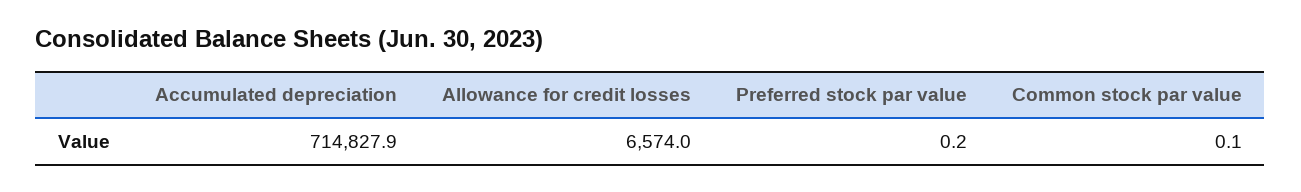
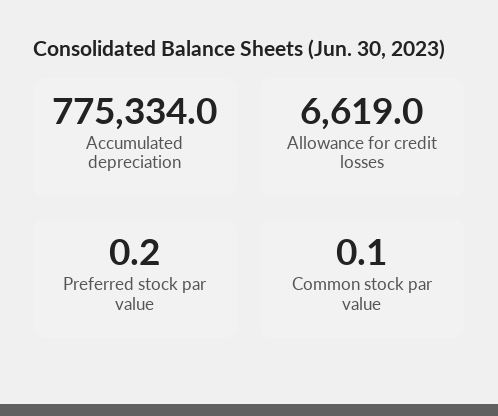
Accumulated depreciation: 714827.9 -> 775334
Allowance for credit losses: 6574 -> 6619

